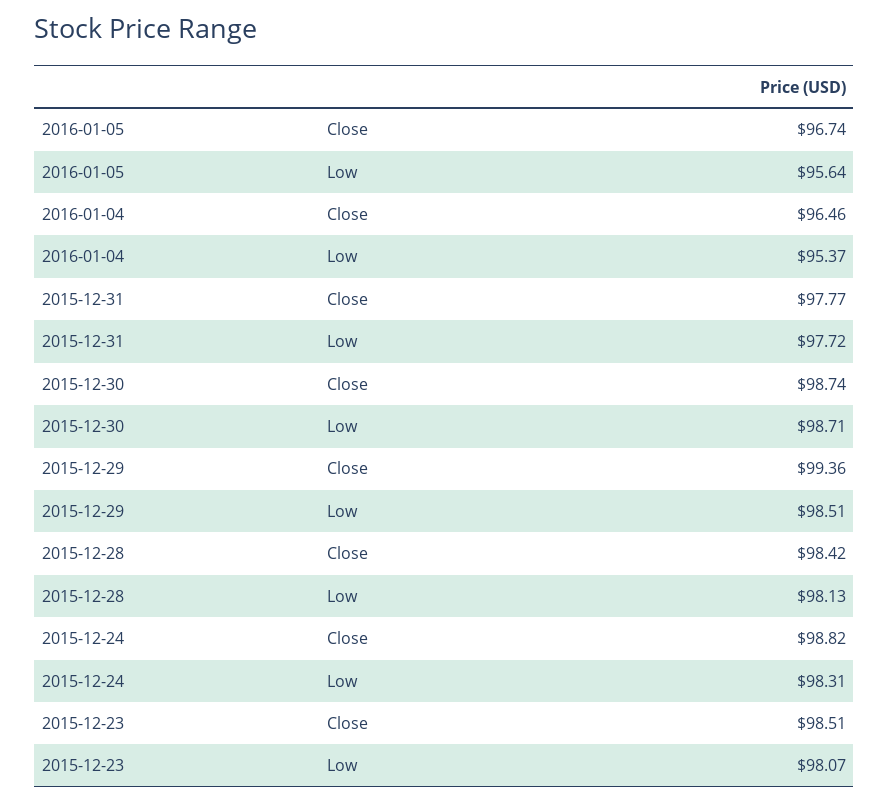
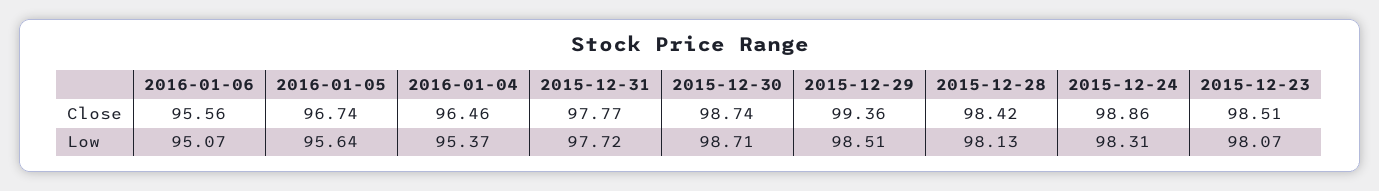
2015-12-24, Close: 98.82 -> 98.86
2016-01-06, Close: none -> 95.56
2016-01-06, Low: none -> 95.07

